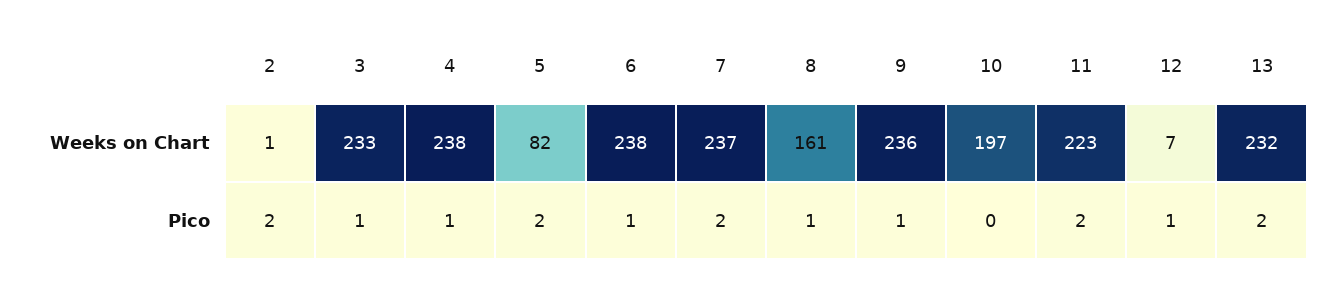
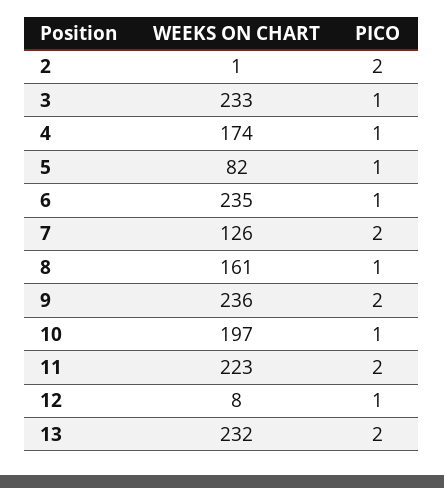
4, Weeks on Chart: 238 -> 174
6, Weeks on Chart: 238 -> 235
7, Weeks on Chart: 237 -> 126
12, Weeks on Chart: 7 -> 8
5, Pico: 2 -> 1
9, Pico: 1 -> 2
10, Pico: 0 -> 1

